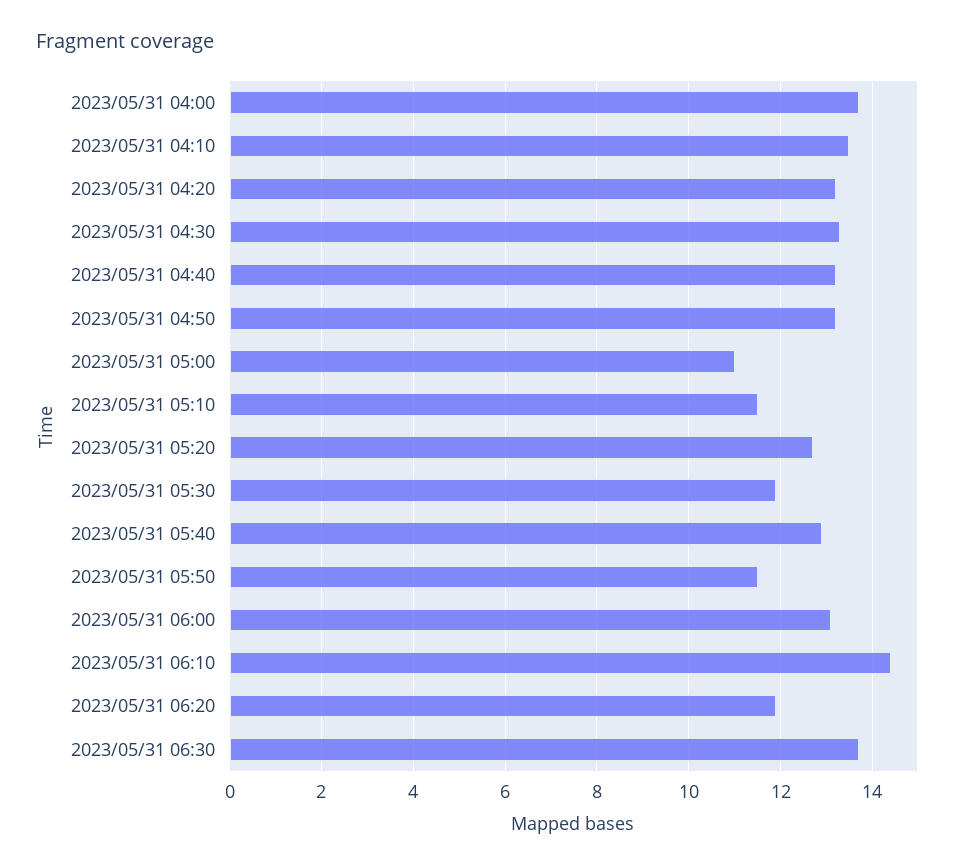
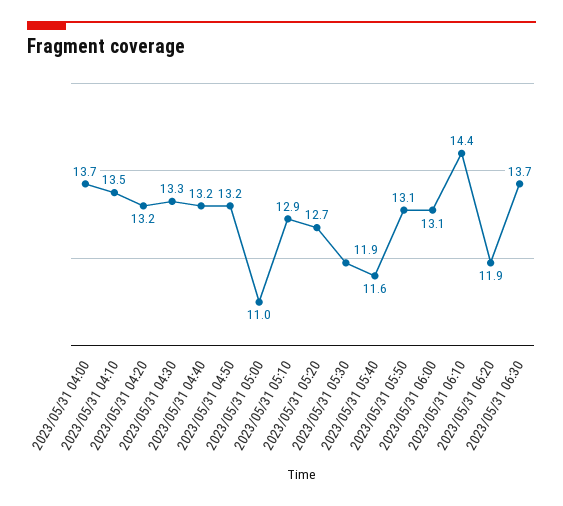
2023/05/31 05:10: 11.5 -> 12.9
2023/05/31 05:40: 13 -> 11.6
2023/05/31 05:50: 11.5 -> 13.1

